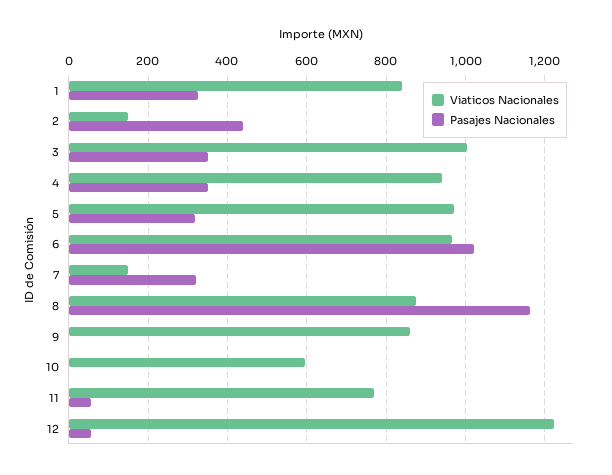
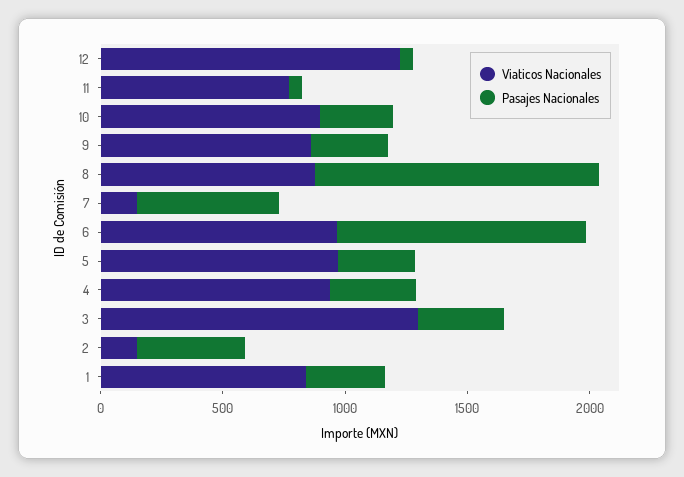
Viaticos Nacionales, 3: 1000 -> 1300
Pasajes Nacionales, 7: 320 -> 600
Pasajes Nacionales, 9: 0 -> 300
Viaticos Nacionales, 10: 600 -> 900
Pasajes Nacionales, 10: 0 -> 300

